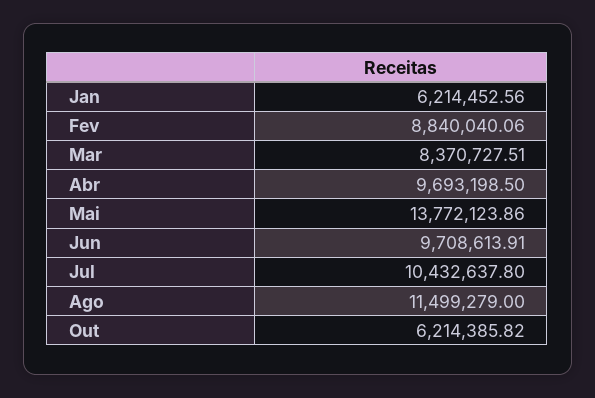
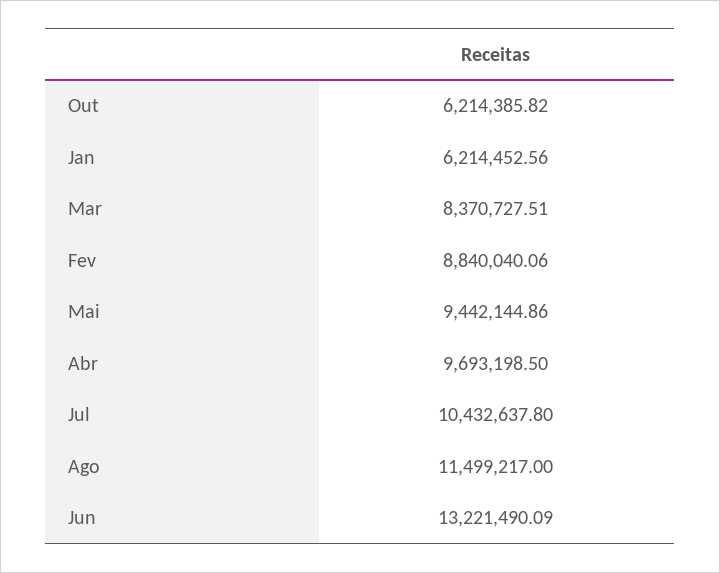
Mai: 13772123.86 -> 9442144.86
Jun: 9708613.91 -> 13221490.09
Ago: 11499279 -> 11499217

